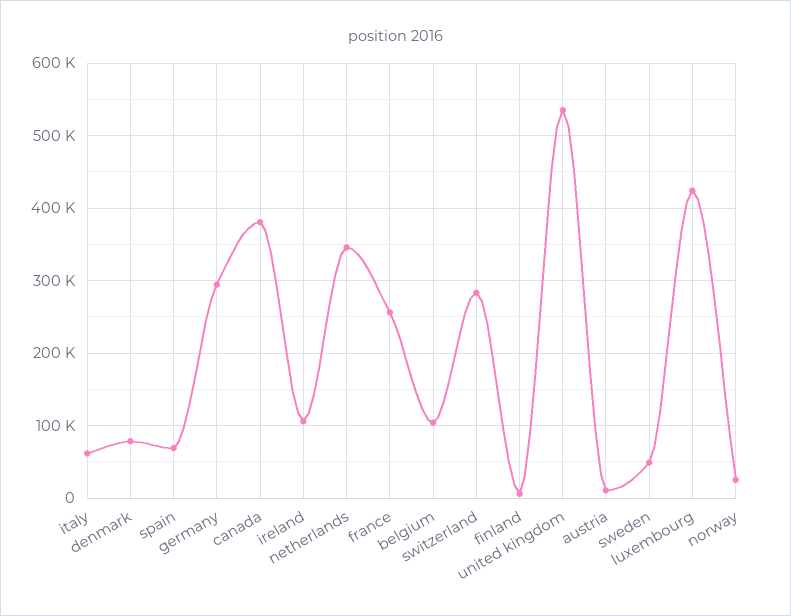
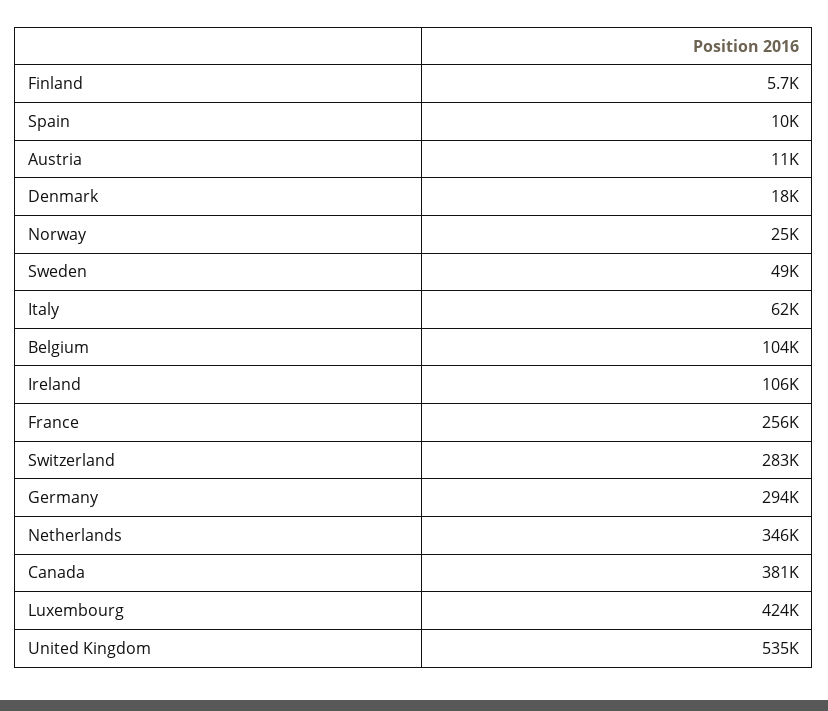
denmark: 80000 -> 18000
spain: 70000 -> 10000

